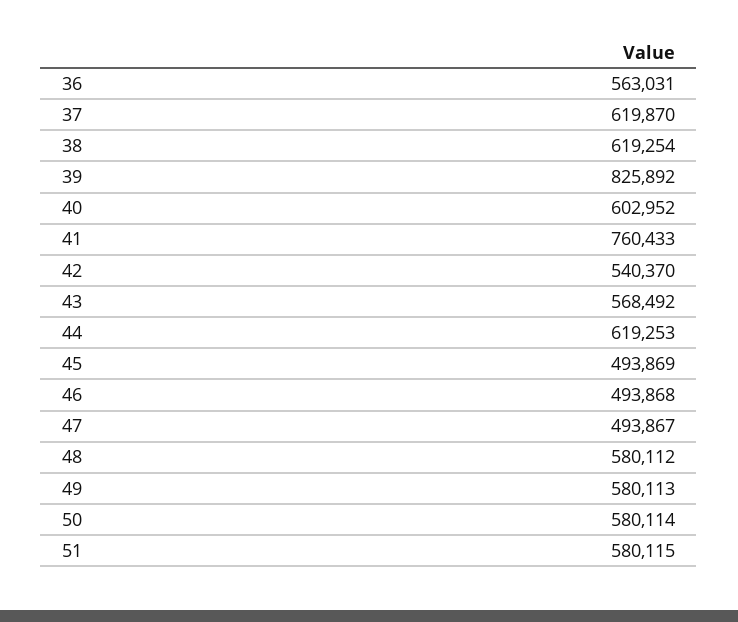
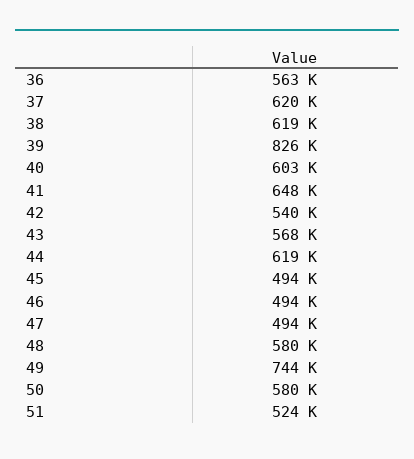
41: 760433 -> 648000
49: 580113 -> 744000
51: 580115 -> 524000

